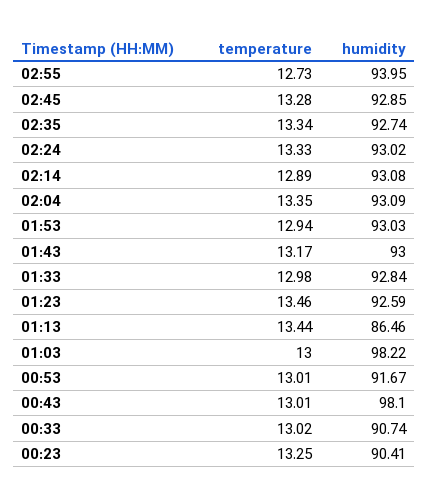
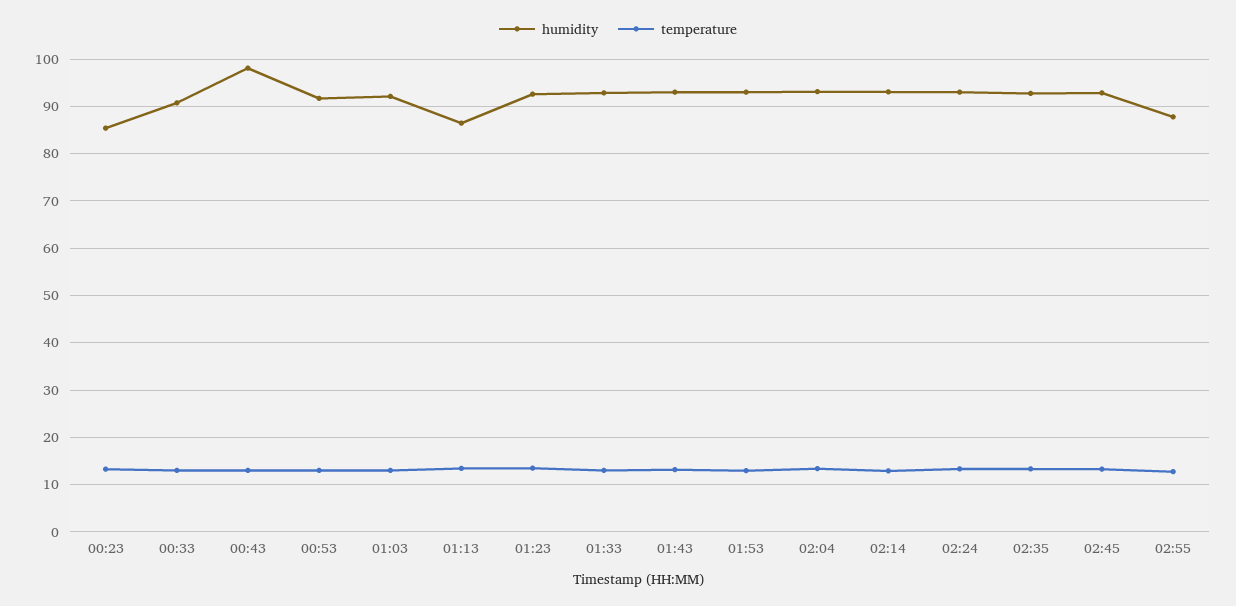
humidity, 02:55: 93.95 -> 88
humidity, 01:03: 98.22 -> 92
humidity, 00:23: 90.41 -> 86

